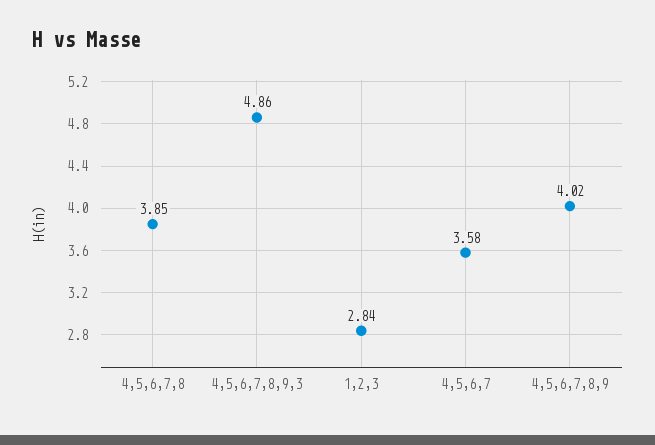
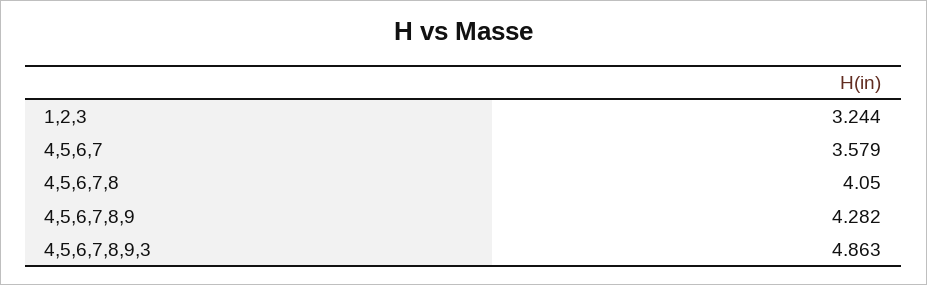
4,5,6,7,8: 3.85 -> 4.05
1,2,3: 2.84 -> 3.244
4,5,6,7,8,9: 4.02 -> 4.282

